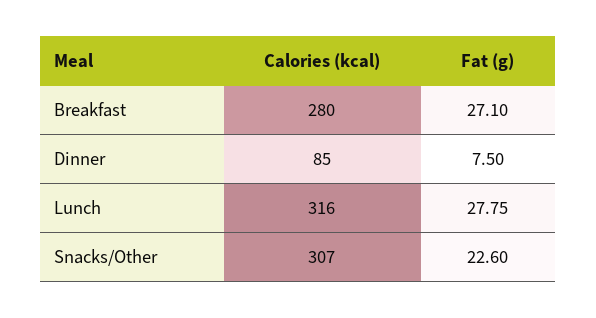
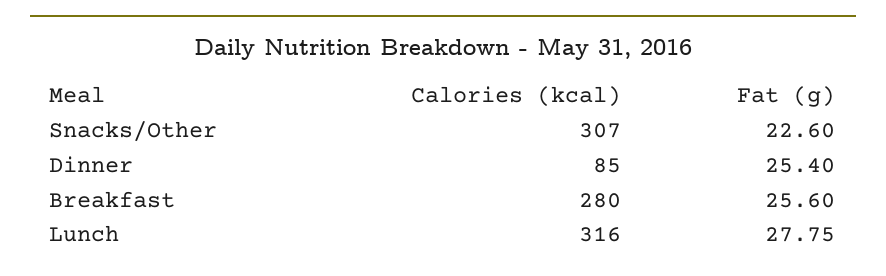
Fat (g), Breakfast: 27.1 -> 25.6
Fat (g), Dinner: 7.5 -> 25.4

